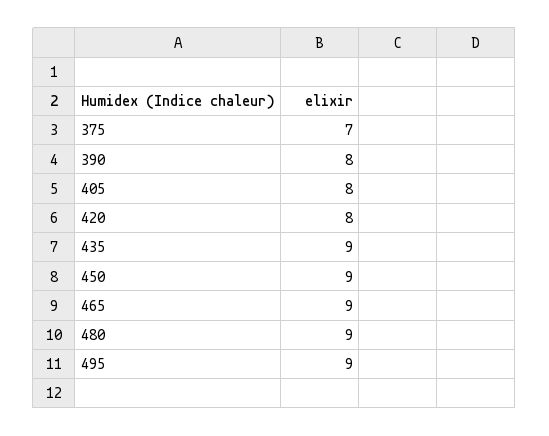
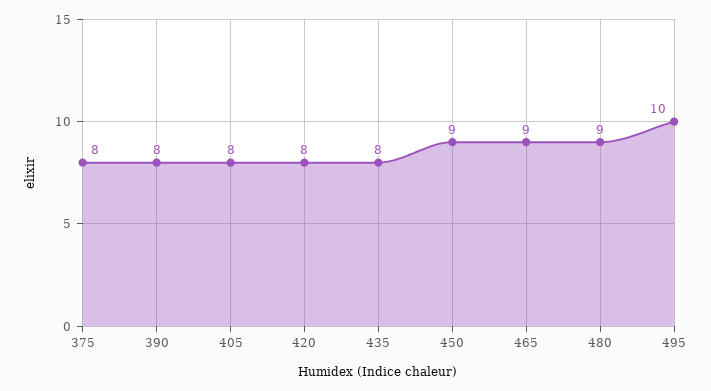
375: 7 -> 8
435: 9 -> 8
495: 9 -> 10

